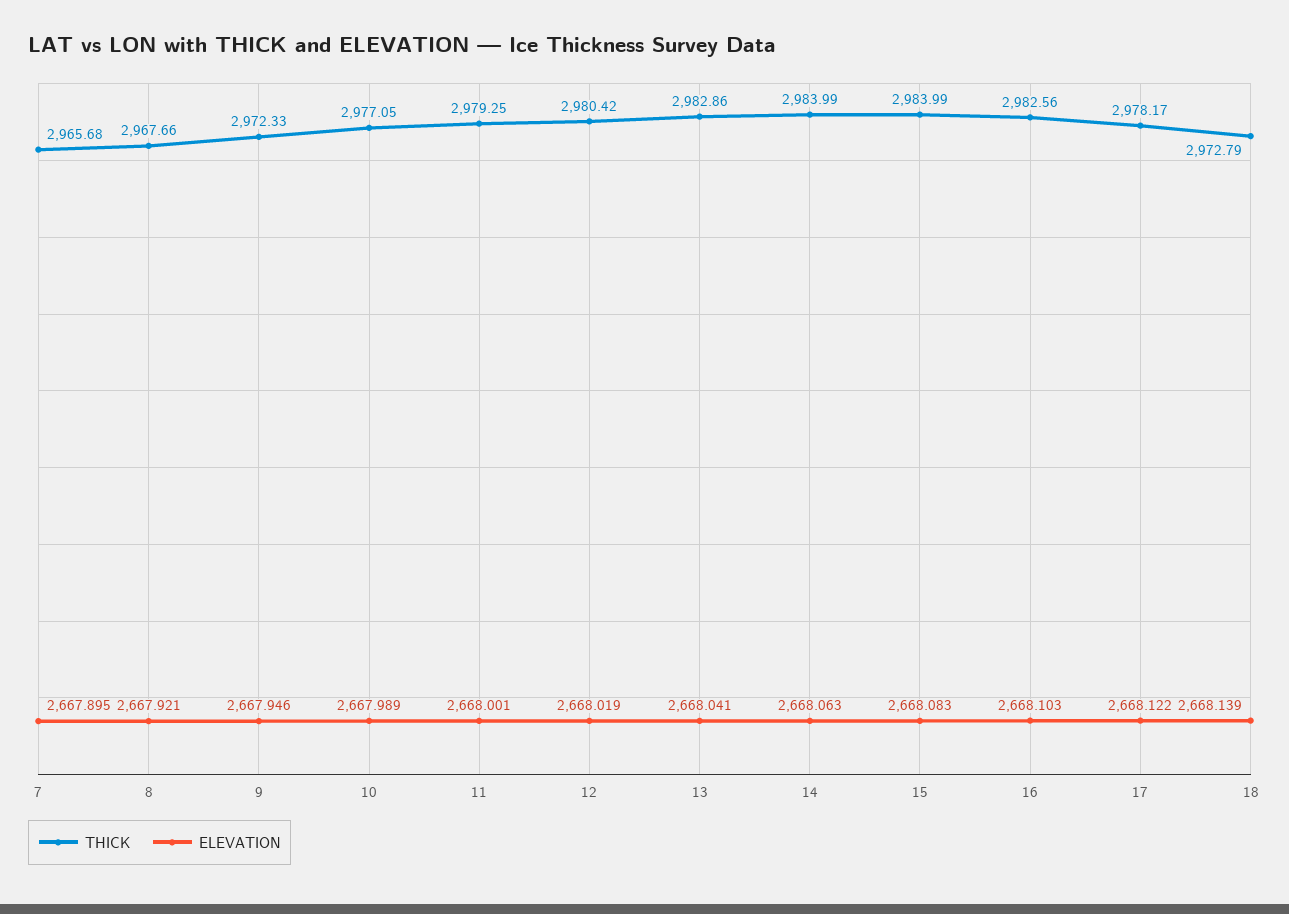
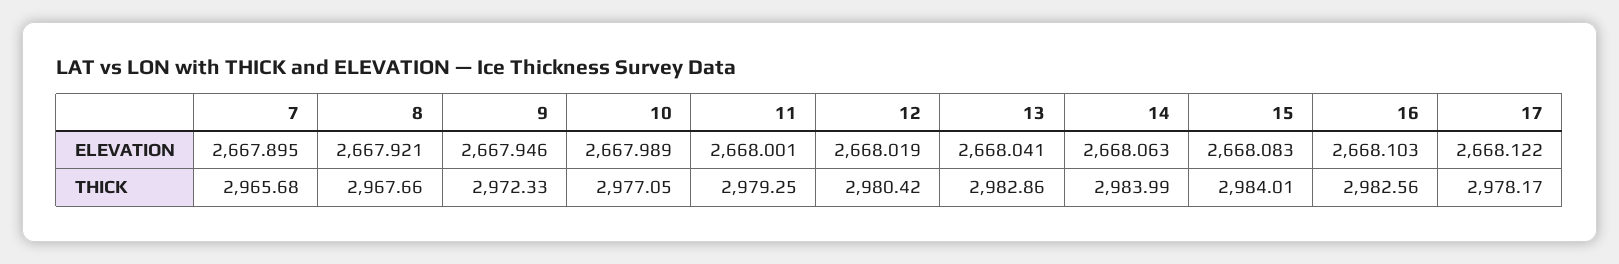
THICK, 15: 2983.99 -> 2984.01
THICK, 18: 2972.79 -> none
ELEVATION, 18: 2668.139 -> none

